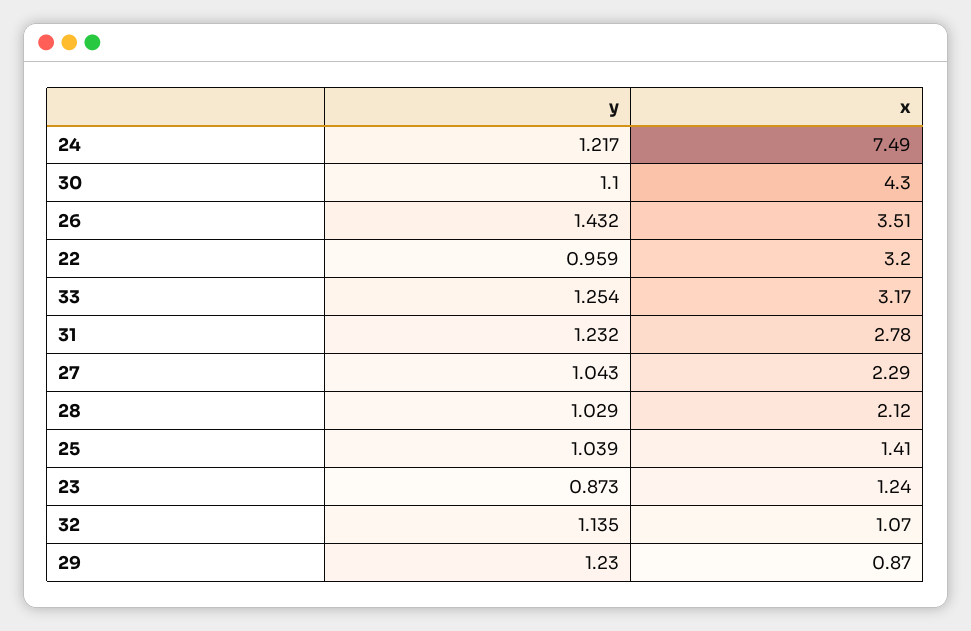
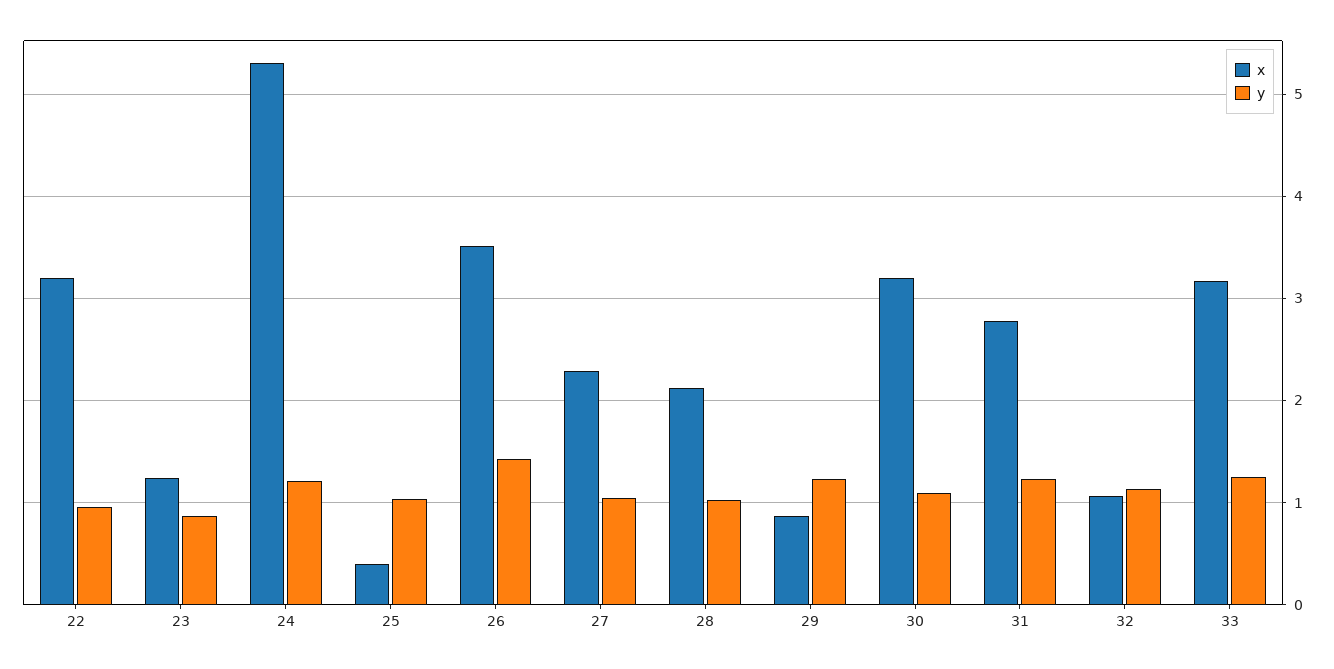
x, 24: 7.49 -> 5.3
x, 30: 4.3 -> 3.2
x, 25: 1.41 -> 0.4

